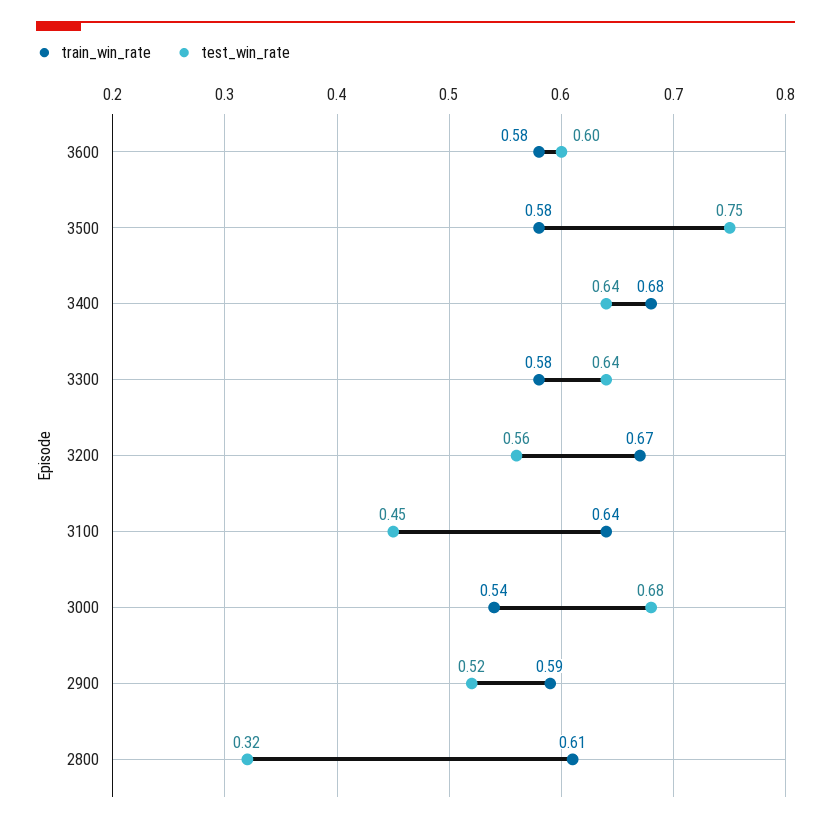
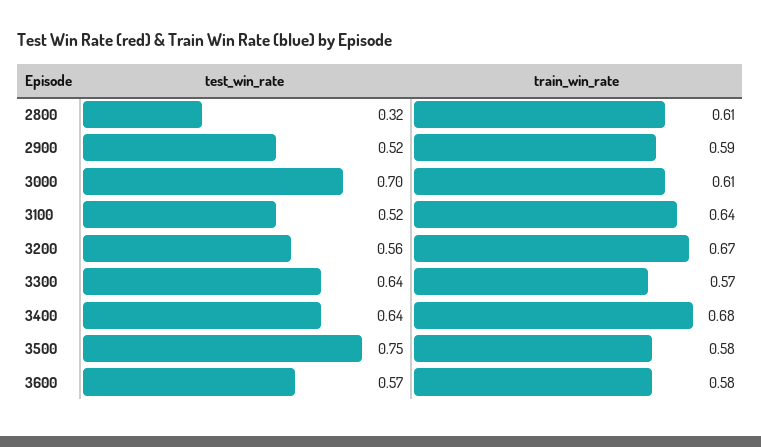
test_win_rate, 3600: 0.6 -> 0.57
train_win_rate, 3300: 0.58 -> 0.57
test_win_rate, 3100: 0.45 -> 0.52
train_win_rate, 3000: 0.54 -> 0.61
test_win_rate, 3000: 0.68 -> 0.7

